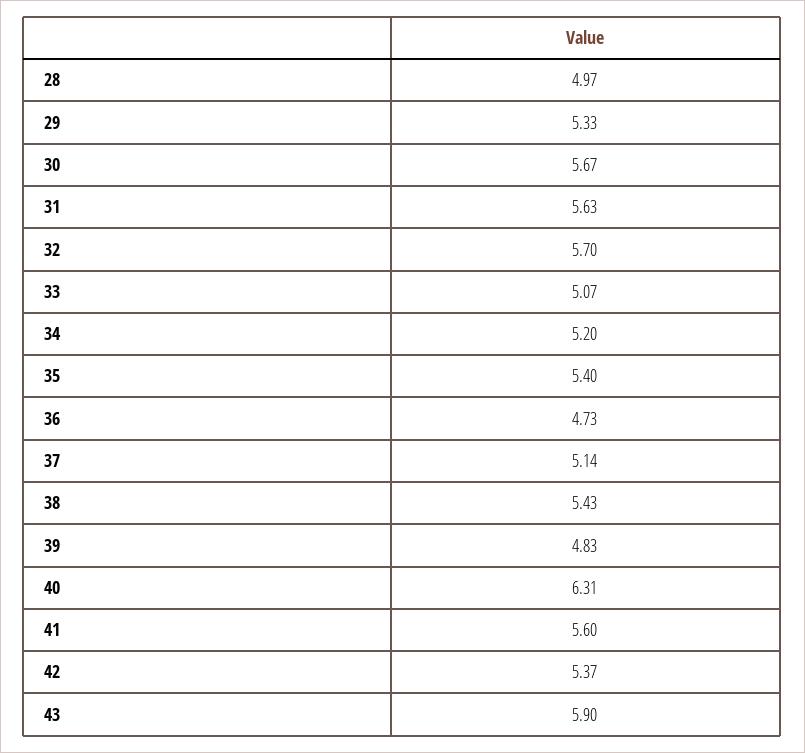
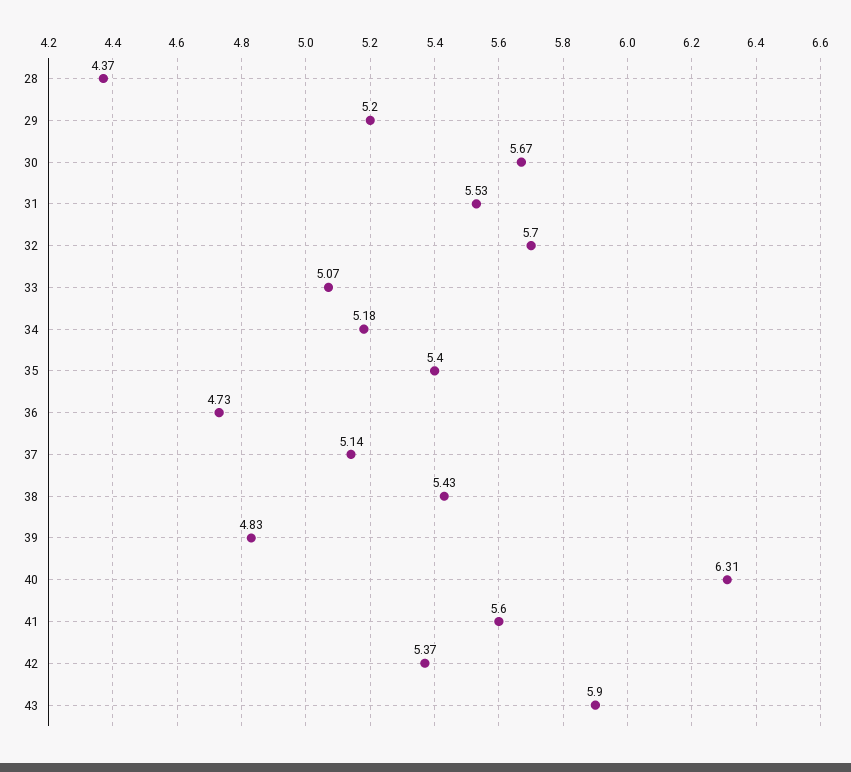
28: 4.97 -> 4.37
29: 5.33 -> 5.2
31: 5.63 -> 5.53
34: 5.2 -> 5.18

